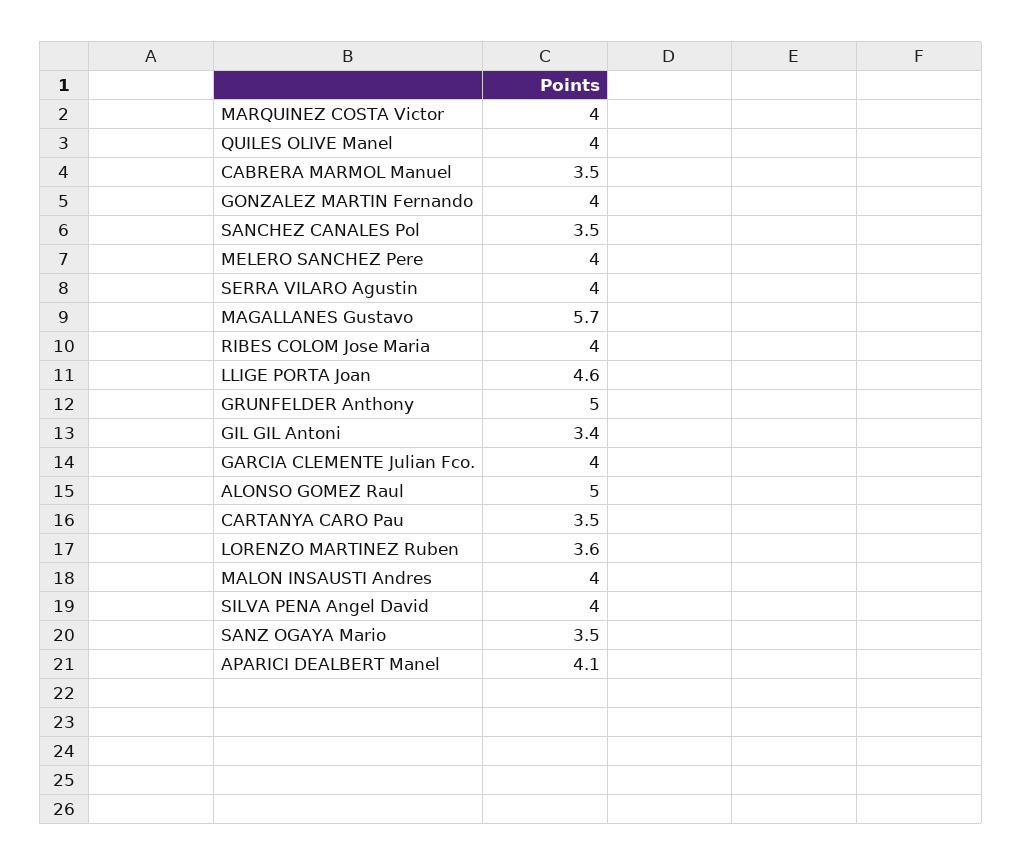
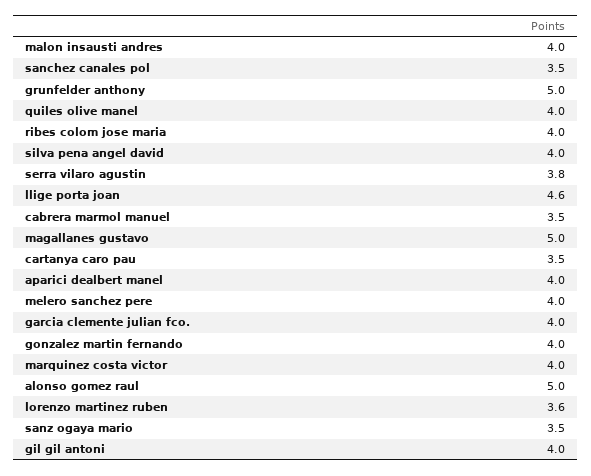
SERRA VILARO Agustin: 4 -> 3.8
MAGALLANES Gustavo: 5.7 -> 5
GIL GIL Antoni: 3.4 -> 4
APARICI DEALBERT Manel: 4.1 -> 4

